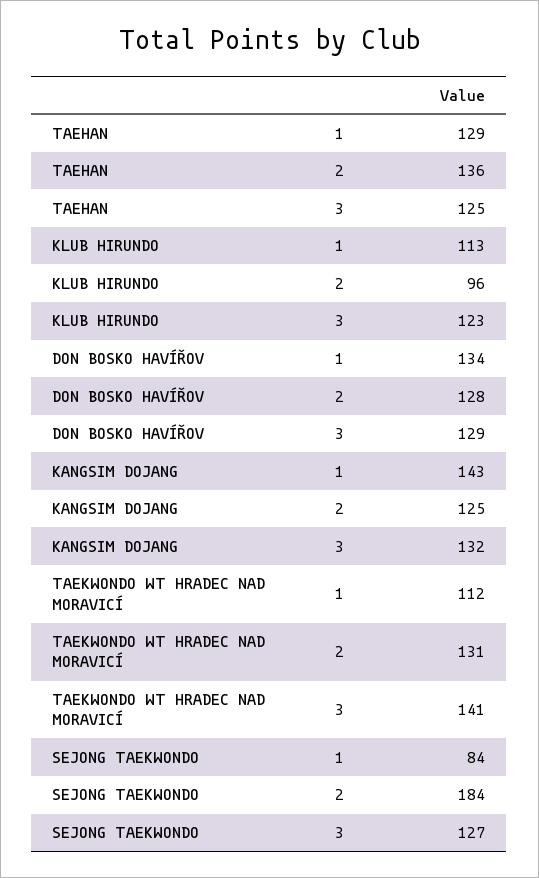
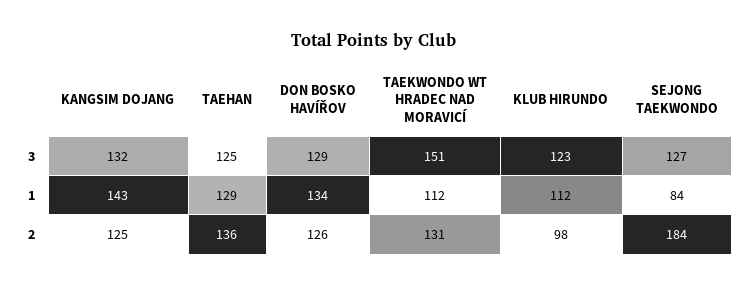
KLUB HIRUNDO, 1: 113 -> 112
KLUB HIRUNDO, 2: 96 -> 98
DON BOSKO HAVÍŘOV, 2: 128 -> 126
TAEKWONDO WT HRADEC NAD MORAVICÍ, 3: 141 -> 151

